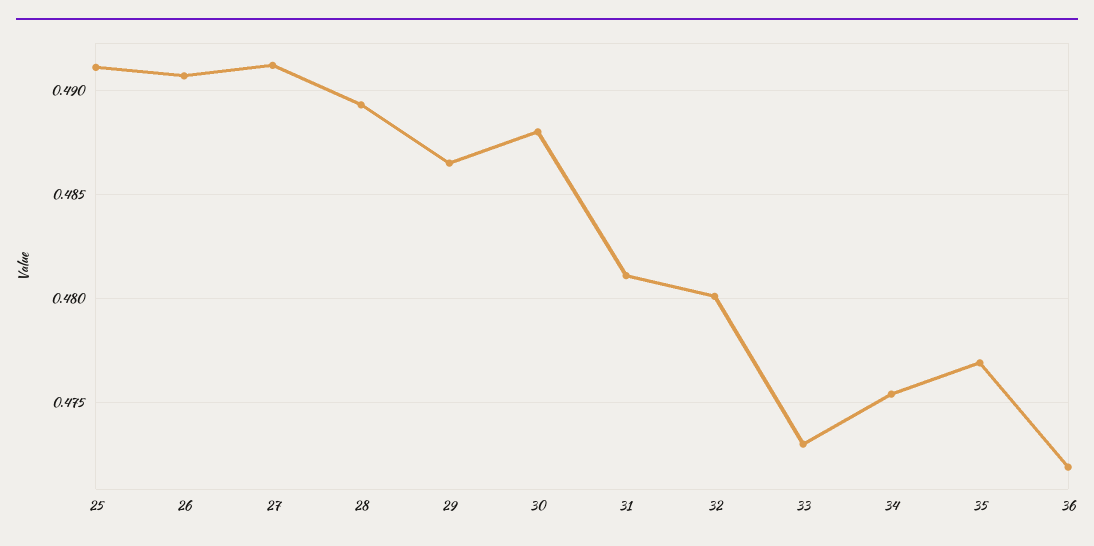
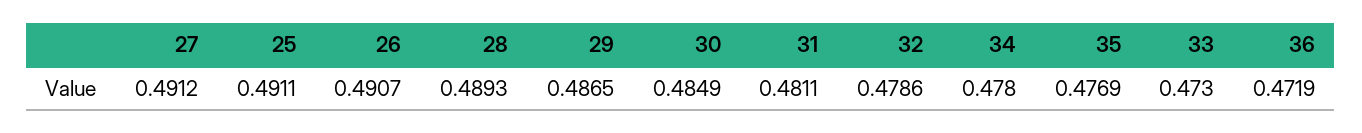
30: 0.488 -> 0.4849
32: 0.48 -> 0.4786
34: 0.4755 -> 0.478

